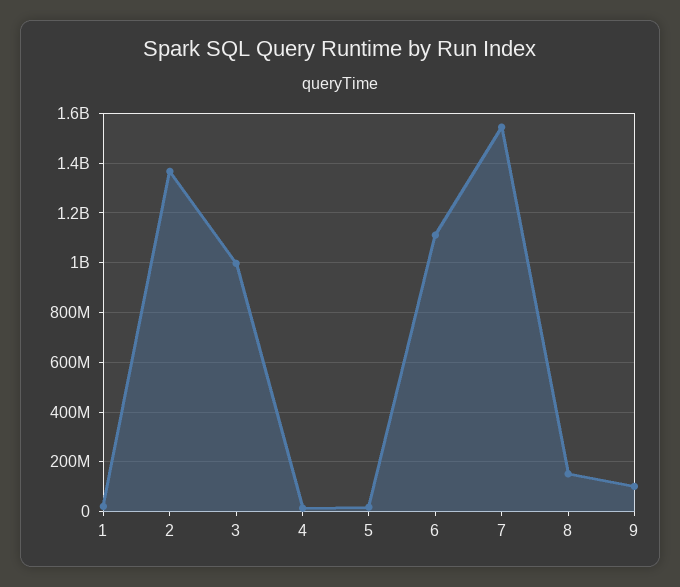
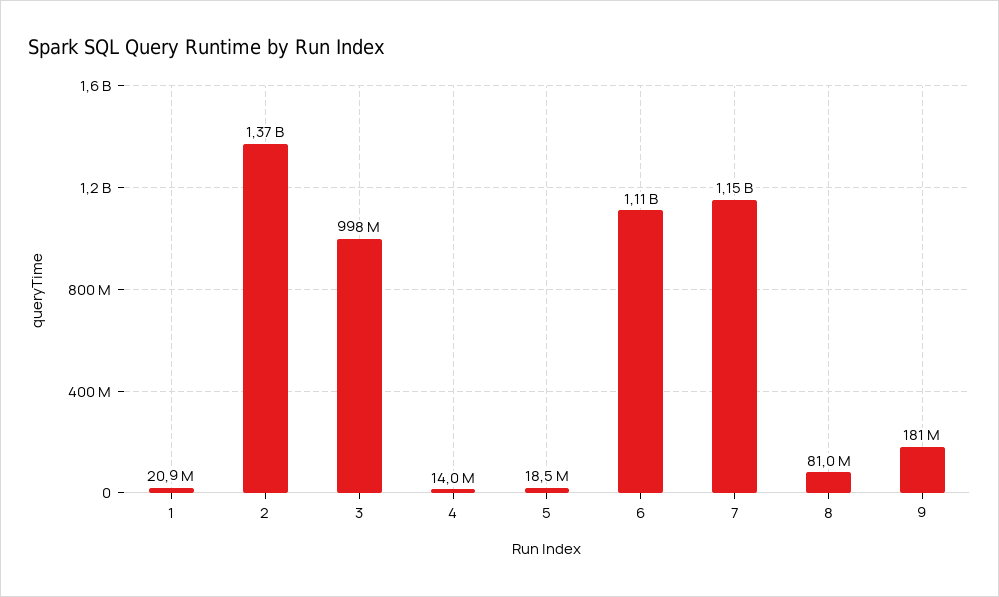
7: 1550000000 -> 1150000000
8: 150000000 -> 81000000
9: 100000000 -> 181000000

